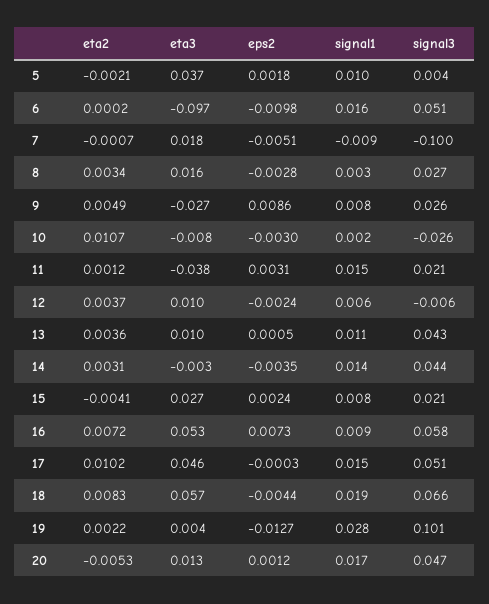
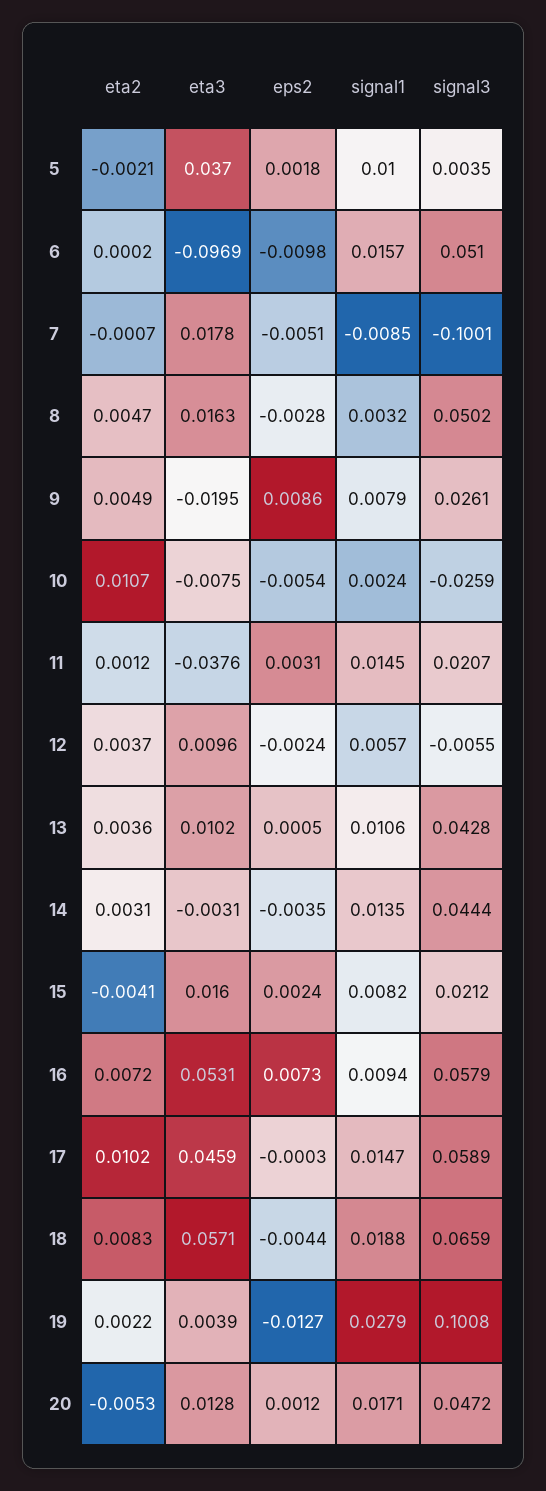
eta2, 8: 0.0034 -> 0.0047
signal3, 8: 0.027 -> 0.0502
eta3, 9: -0.027 -> -0.0195
eps2, 10: -0.003 -> -0.0054
eta3, 15: 0.027 -> 0.016
signal3, 17: 0.051 -> 0.0589

